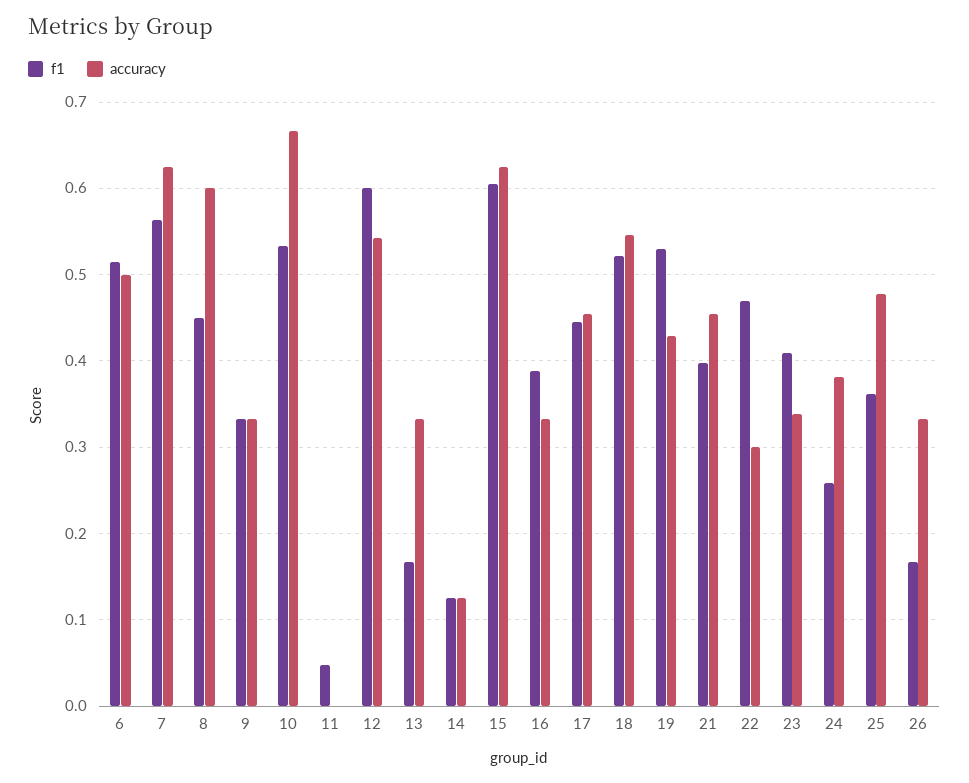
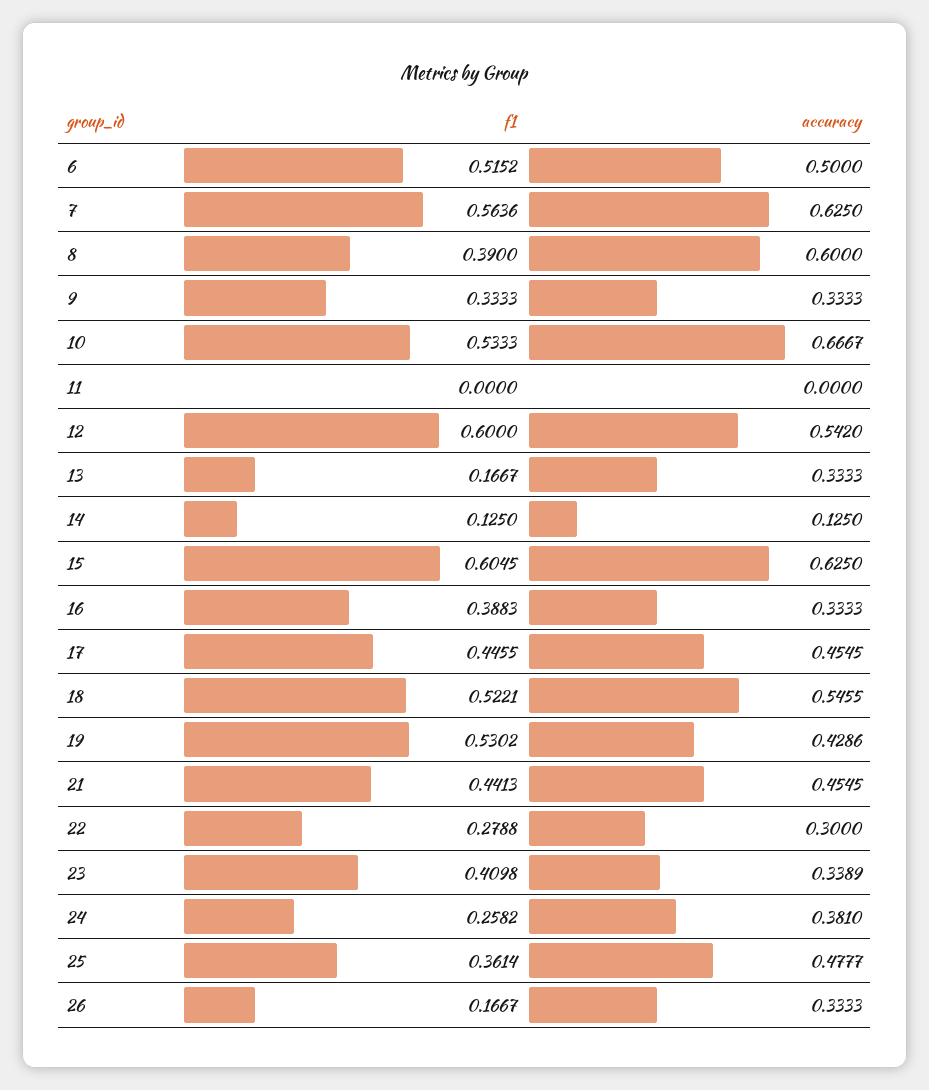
f1, 8: 0.45 -> 0.39
f1, 11: 0.05 -> 0
f1, 21: 0.4 -> 0.4413
f1, 22: 0.47 -> 0.2788

